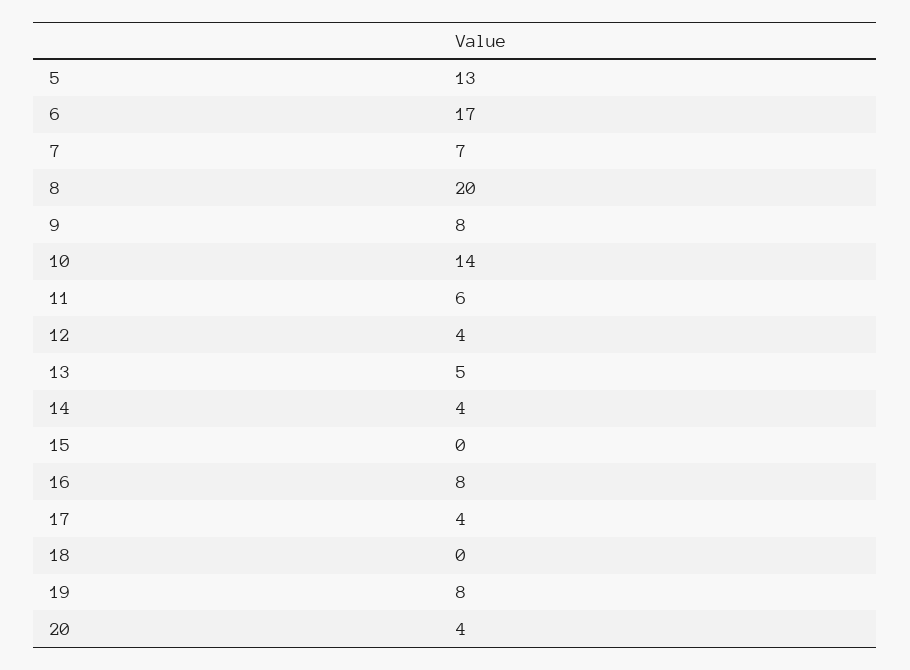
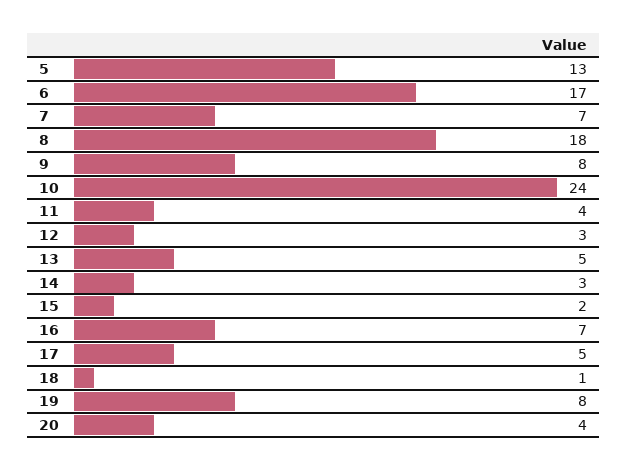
8: 20 -> 18
10: 14 -> 24
11: 6 -> 4
12: 4 -> 3
14: 4 -> 3
15: 0 -> 2
16: 8 -> 7
17: 4 -> 5
18: 0 -> 1

